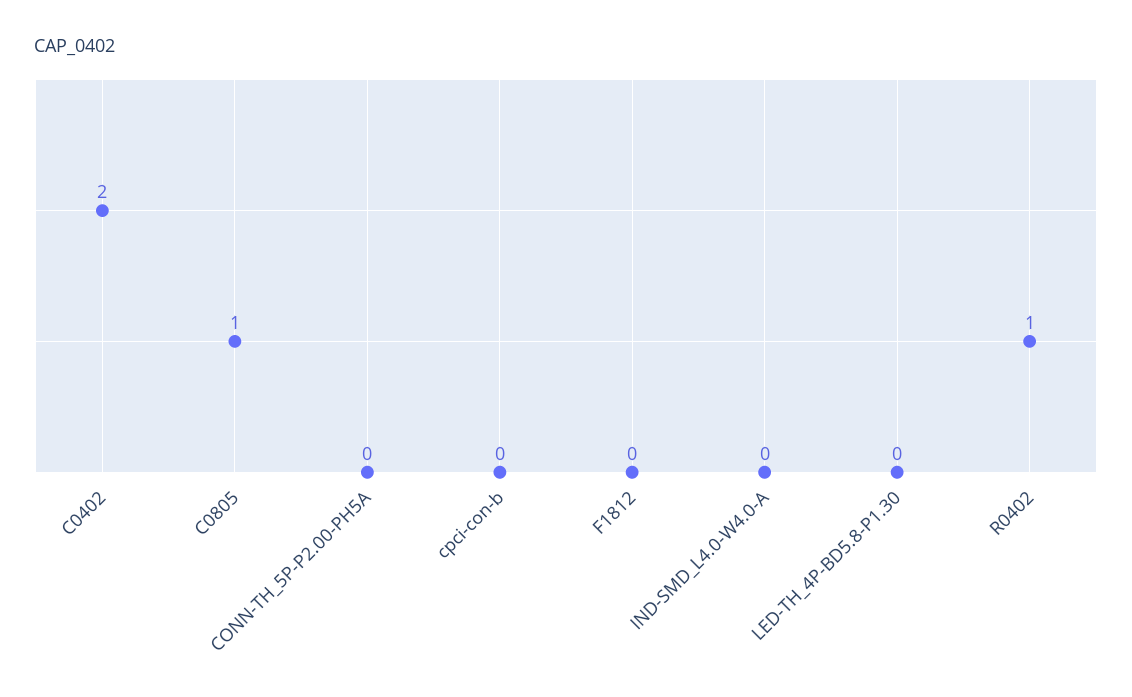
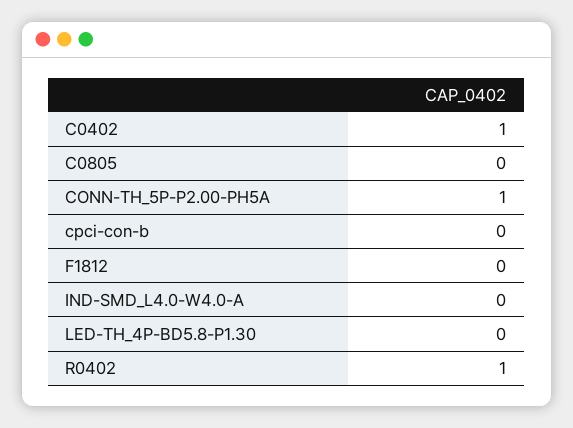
C0402: 2 -> 1
C0805: 1 -> 0
CONN-TH_5P-P2.00-PH5A: 0 -> 1

